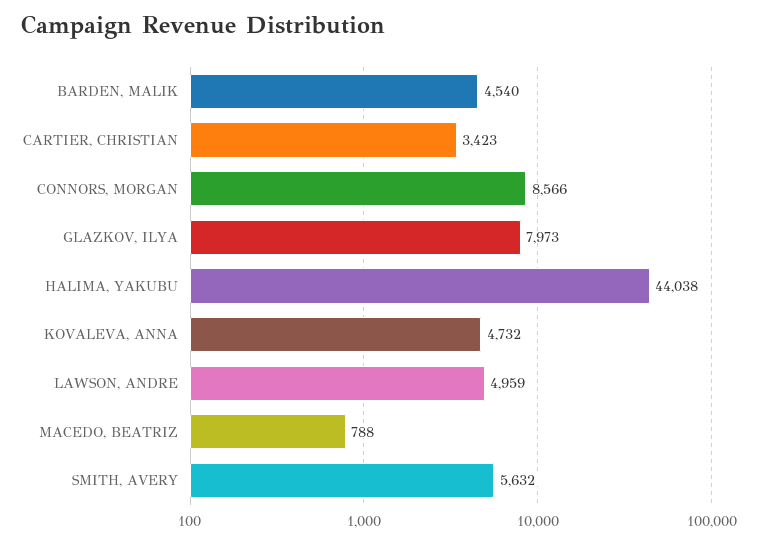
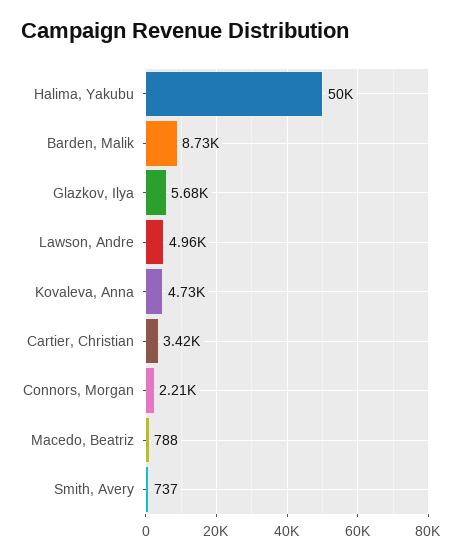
BARDEN, MALIK: 4540 -> 8730
CONNORS, MORGAN: 8566 -> 2210
GLAZKOV, ILYA: 7973 -> 5680
HALIMA, YAKUBU: 44038 -> 50000
SMITH, AVERY: 5632 -> 737

